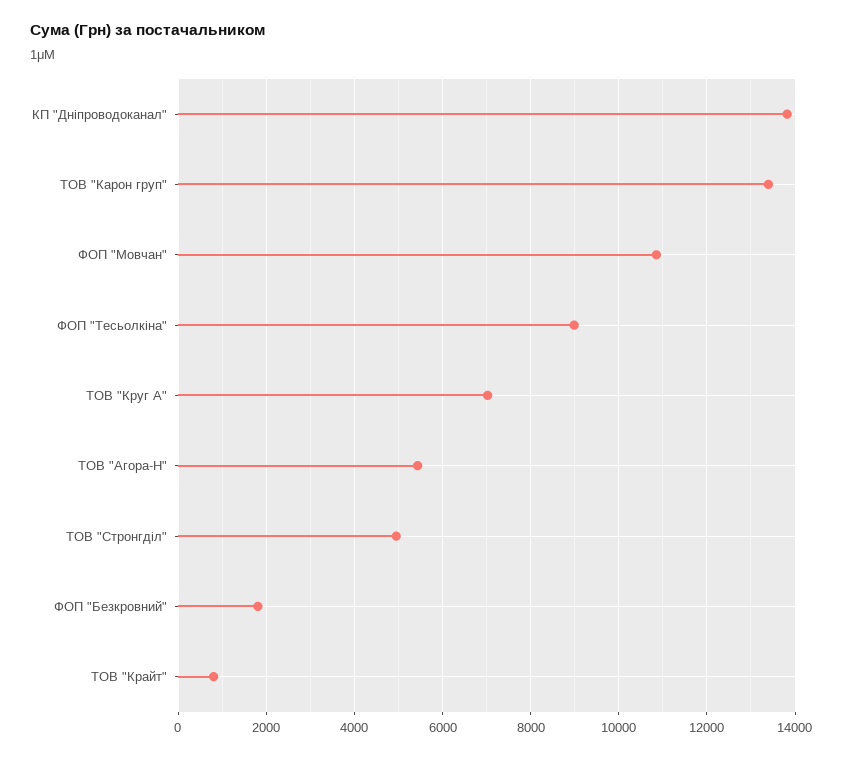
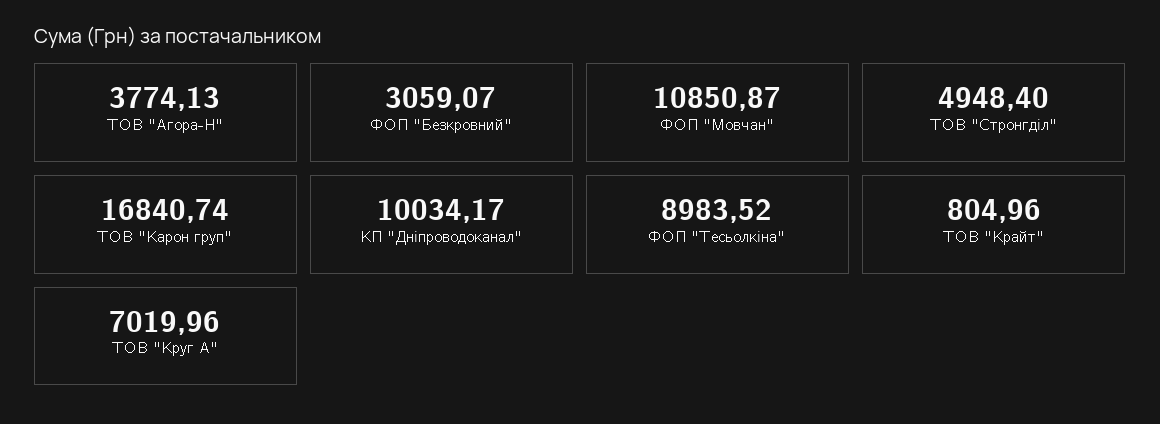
КП "Дніпроводоканал": 13800 -> 10034.17
ТОВ "Карон груп": 13400 -> 16840.74
ТОВ "Агора-Н": 5400 -> 3774.13
ФОП "Безкровний": 1800 -> 3059.07

